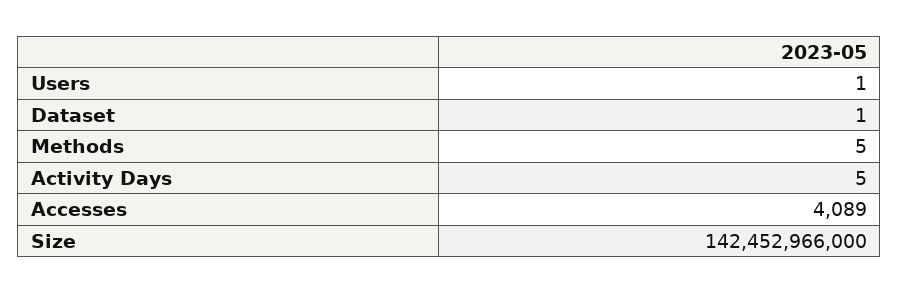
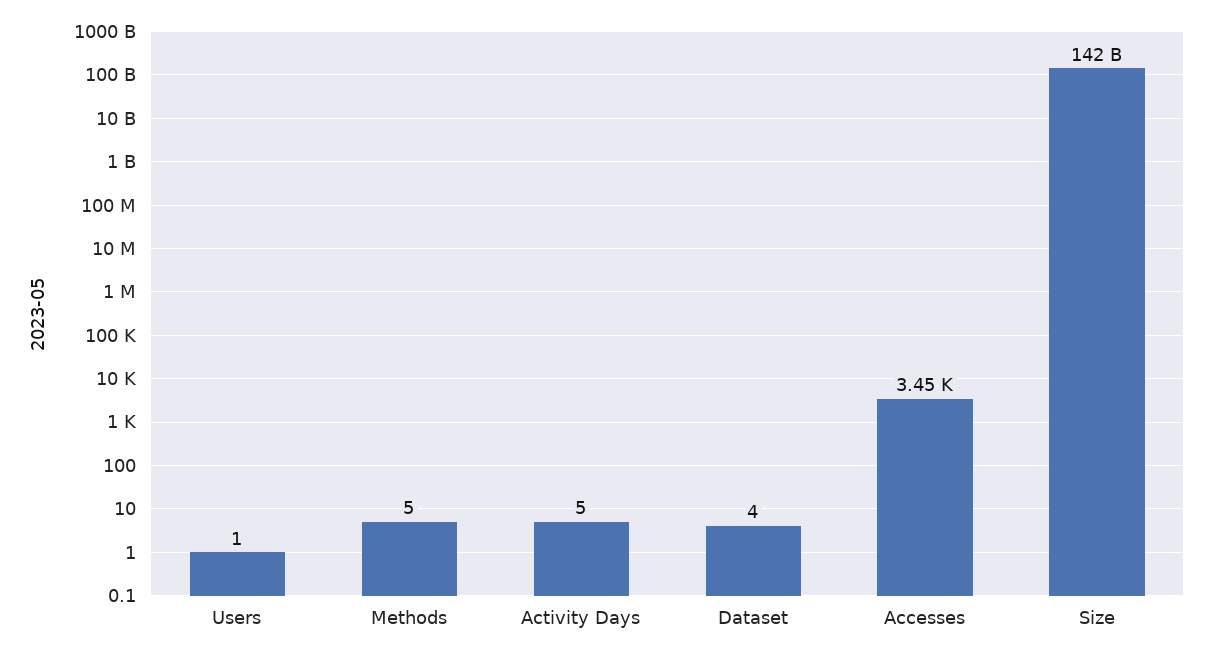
Dataset: 1 -> 4
Accesses: 4089 -> 3450

